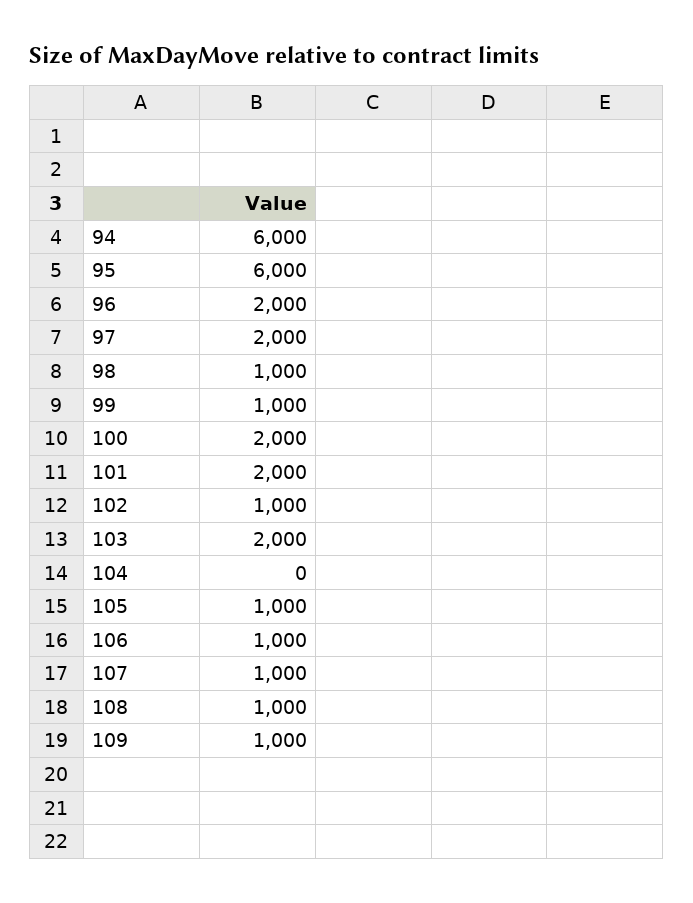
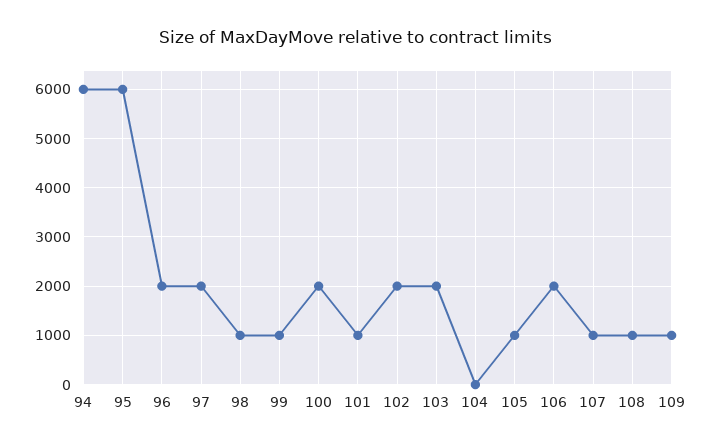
101: 2000 -> 1000
102: 1000 -> 2000
106: 1000 -> 2000

